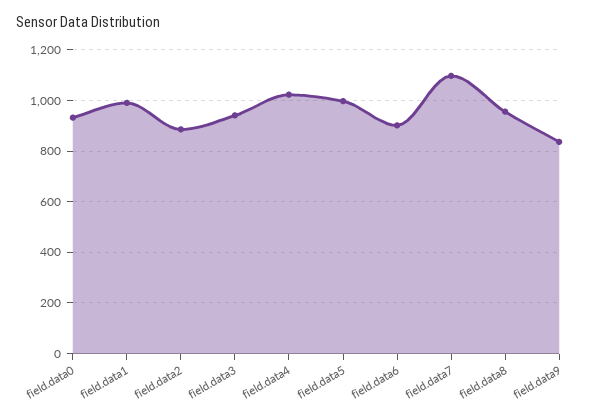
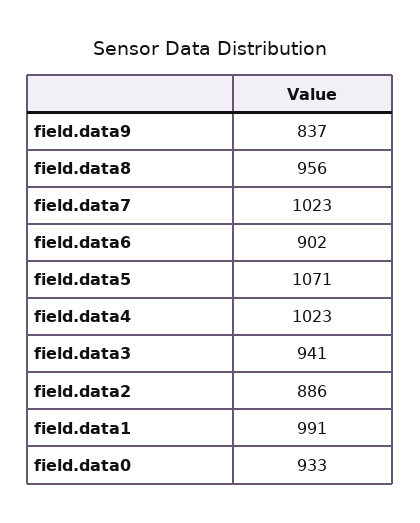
field.data5: 1000 -> 1071
field.data7: 1100 -> 1023

